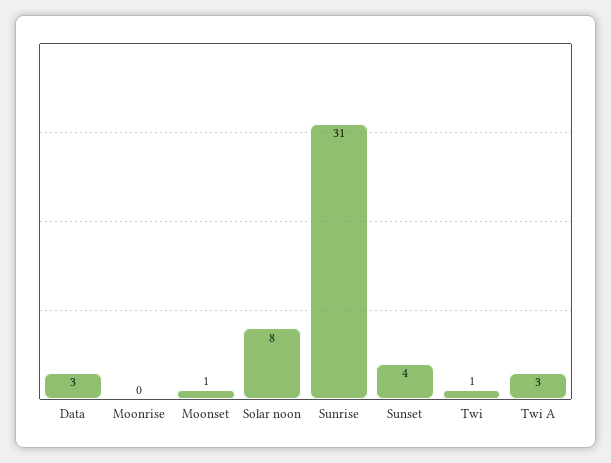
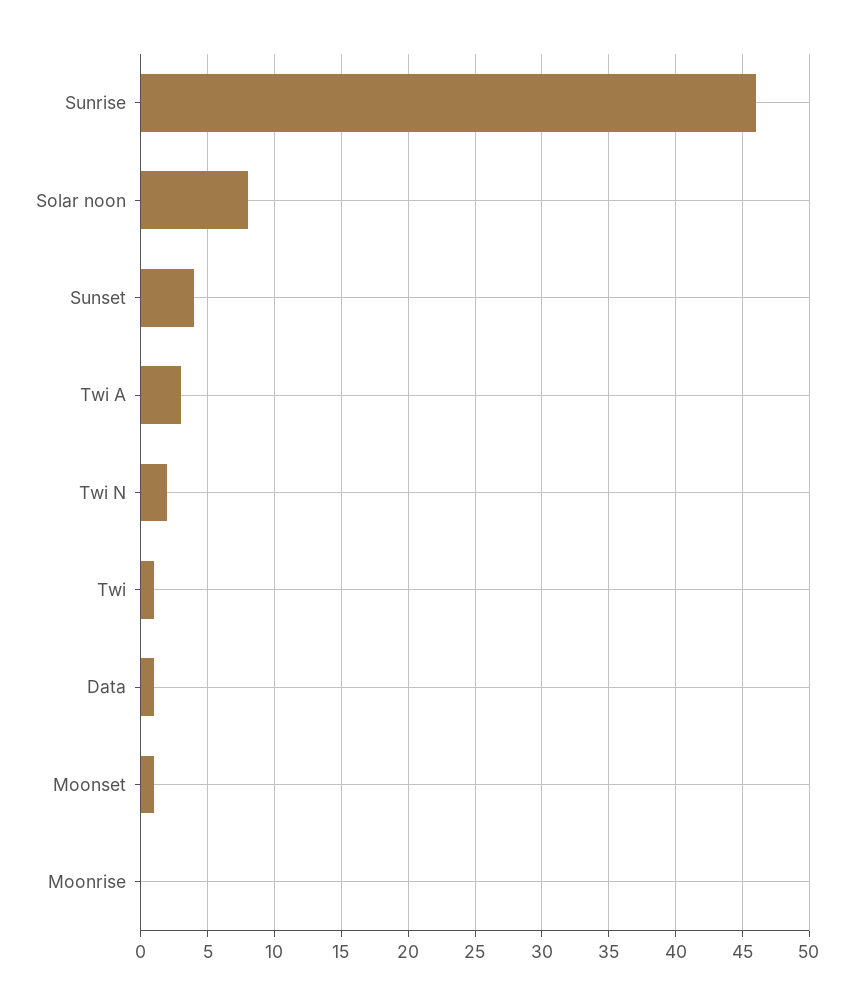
Data: 3 -> 1
Sunrise: 31 -> 46
Twi N: none -> 2

